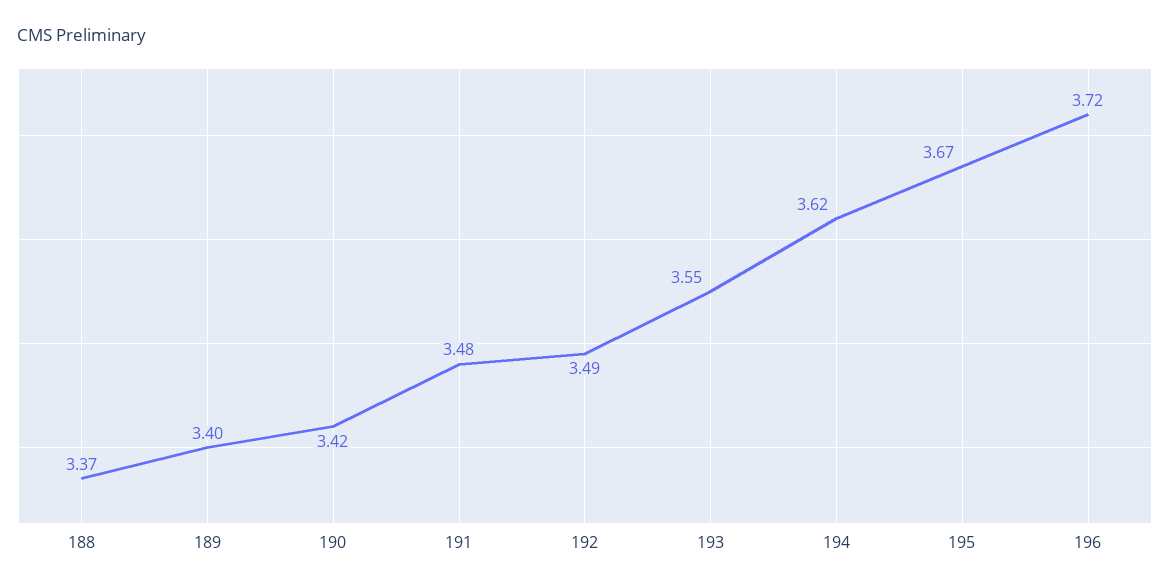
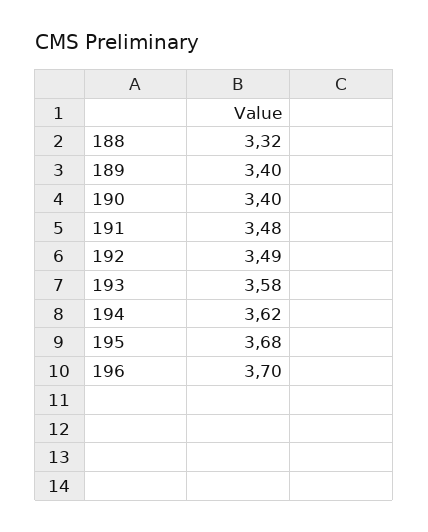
188: 3.37 -> 3.32
190: 3.42 -> 3.4
193: 3.55 -> 3.58
195: 3.67 -> 3.68
196: 3.72 -> 3.7

